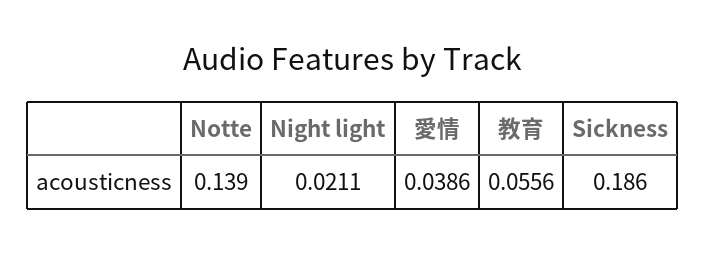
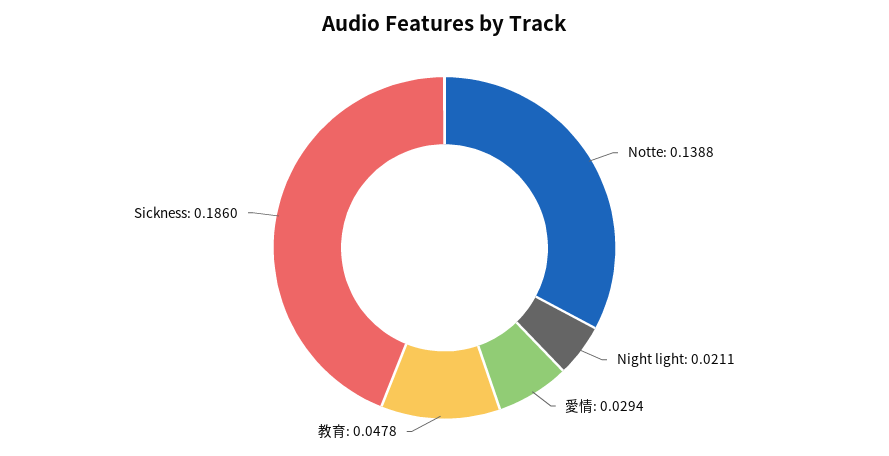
Notte: 0.139 -> 0.1388
愛情: 0.0386 -> 0.0294
教育: 0.0556 -> 0.0478

